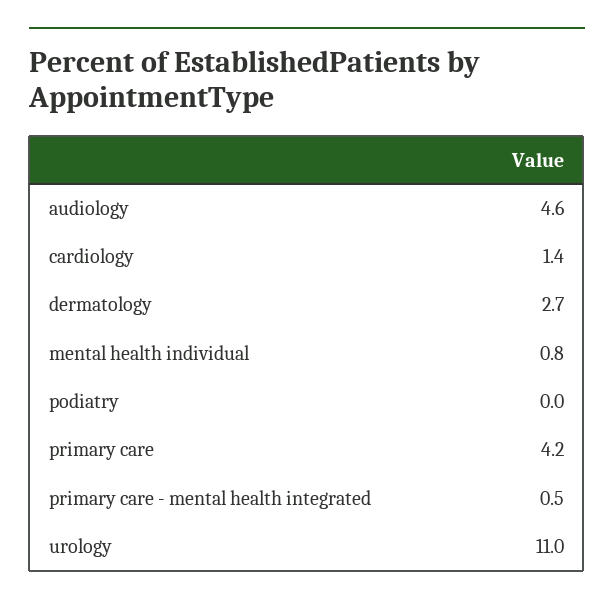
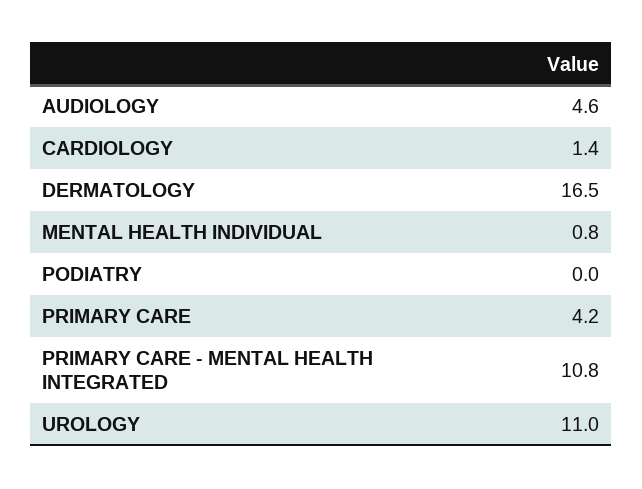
dermatology: 2.7 -> 16.5
primary care - mental health integrated: 0.5 -> 10.8

